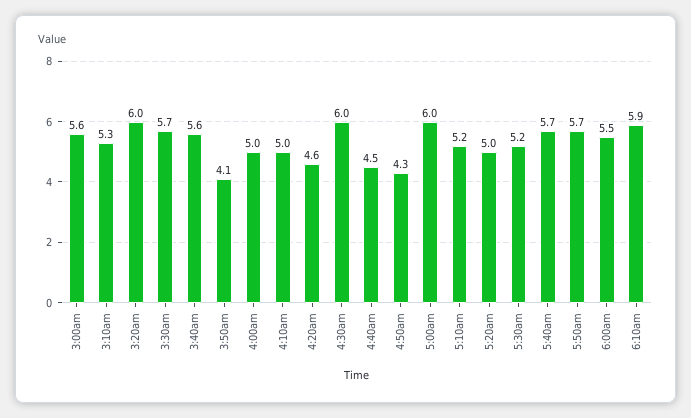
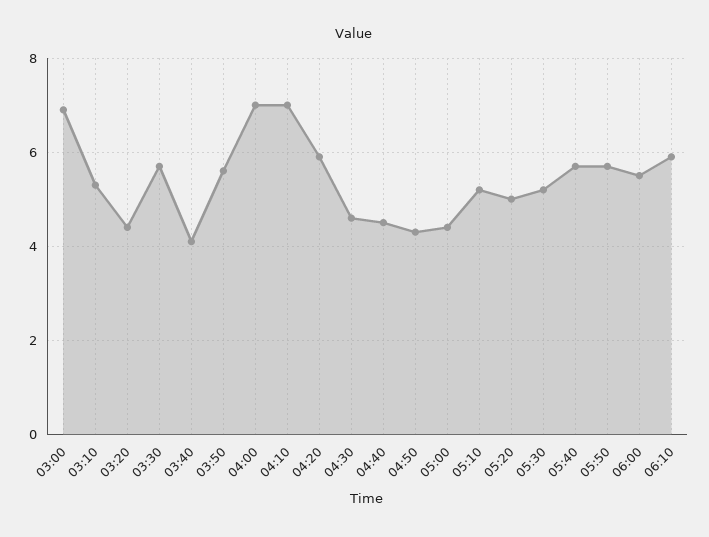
3:00am: 5.6 -> 7
3:20am: 6 -> 4.5
3:40am: 5.6 -> 4
3:50am: 4.1 -> 5.5
4:00am: 5 -> 7
4:10am: 5 -> 7
4:20am: 4.6 -> 6
4:30am: 6 -> 4.5
5:00am: 6 -> 4.5

